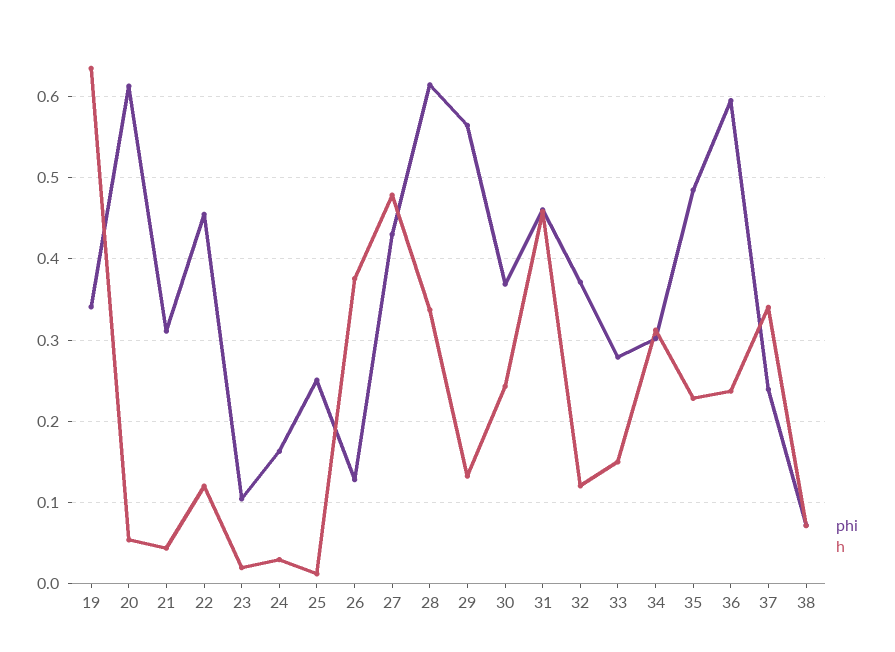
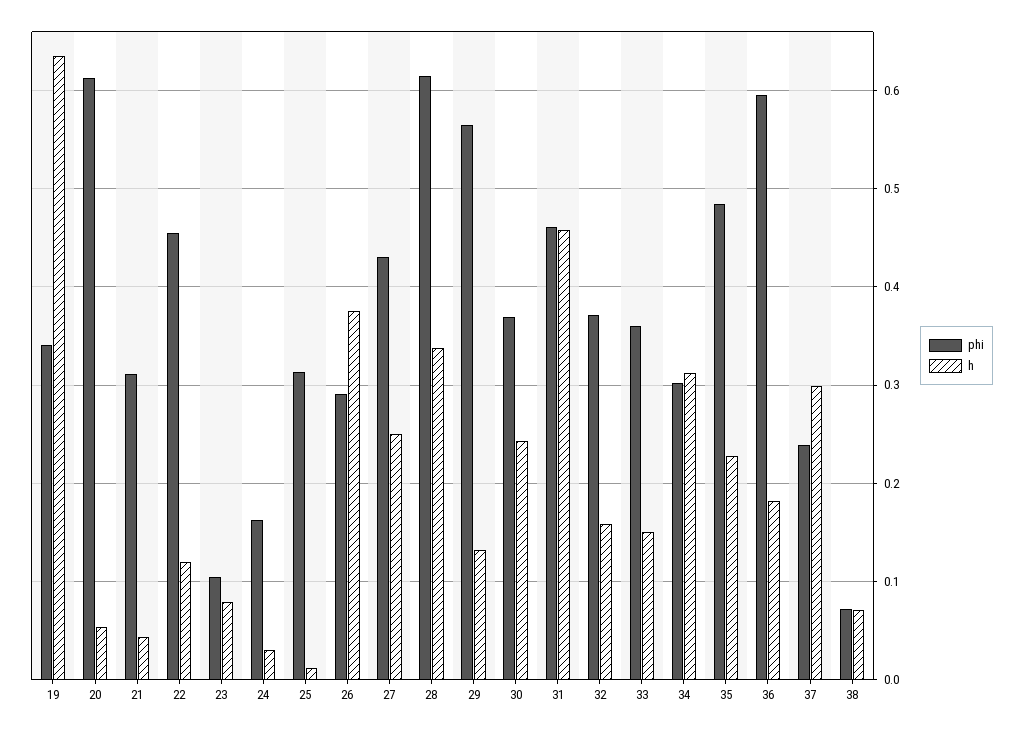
h, 23: 0.02 -> 0.08
phi, 25: 0.25 -> 0.31
phi, 26: 0.13 -> 0.29
h, 27: 0.48 -> 0.25
h, 32: 0.12 -> 0.16
phi, 33: 0.28 -> 0.36
h, 36: 0.24 -> 0.18
h, 37: 0.34 -> 0.3

